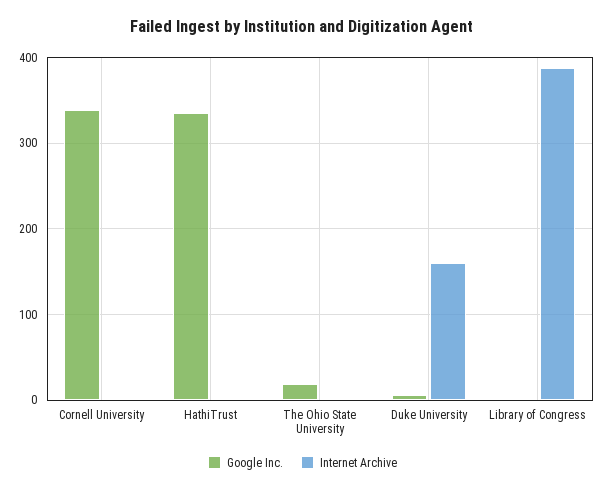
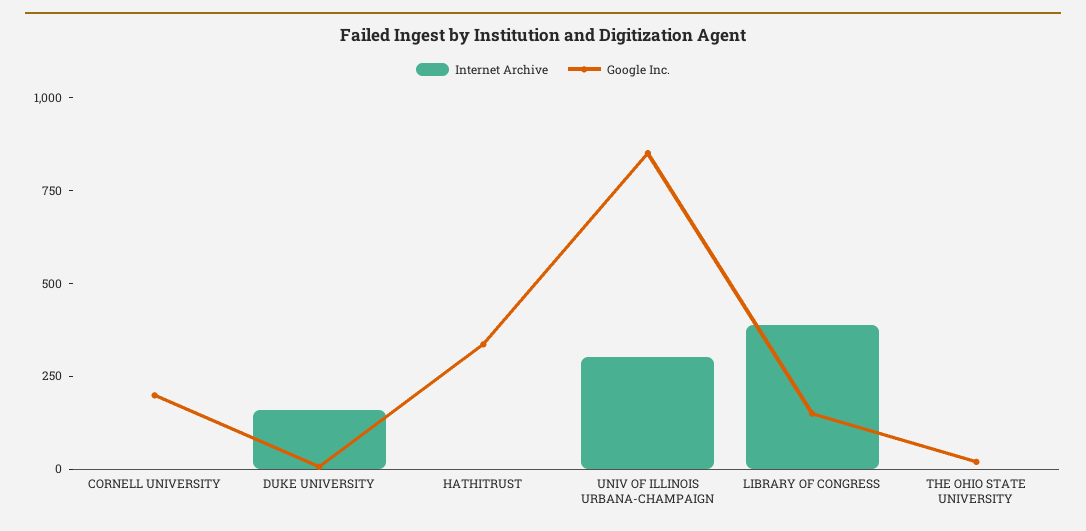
Google Inc., Cornell University: 340 -> 200
Google Inc., Library of Congress: 0 -> 150
Internet Archive, UNIV OF ILLINOIS URBANA-CHAMPAIGN: none -> 300
Google Inc., UNIV OF ILLINOIS URBANA-CHAMPAIGN: none -> 850

